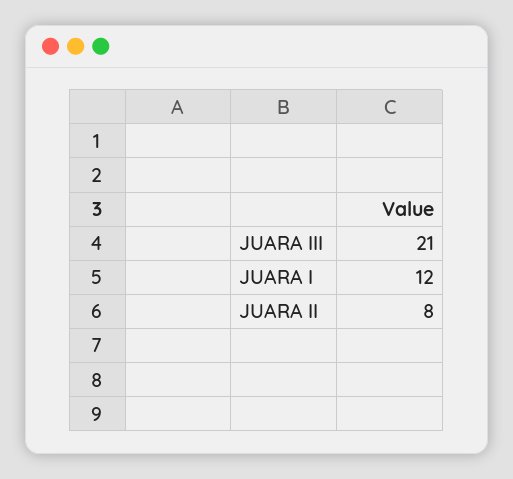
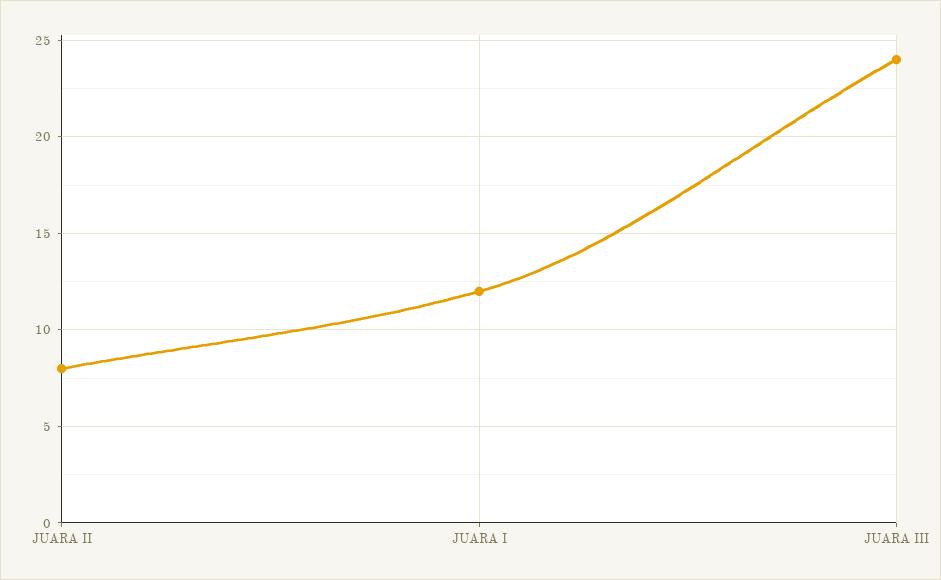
JUARA III: 21 -> 24

